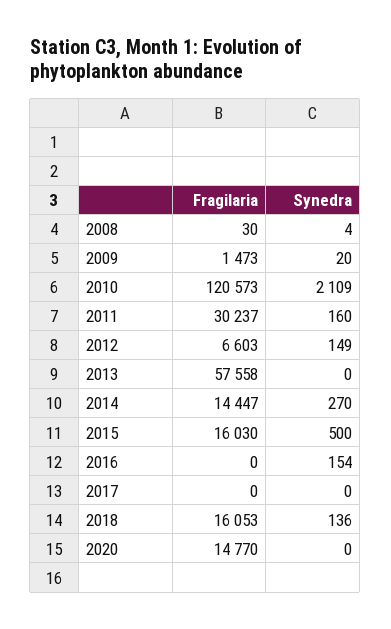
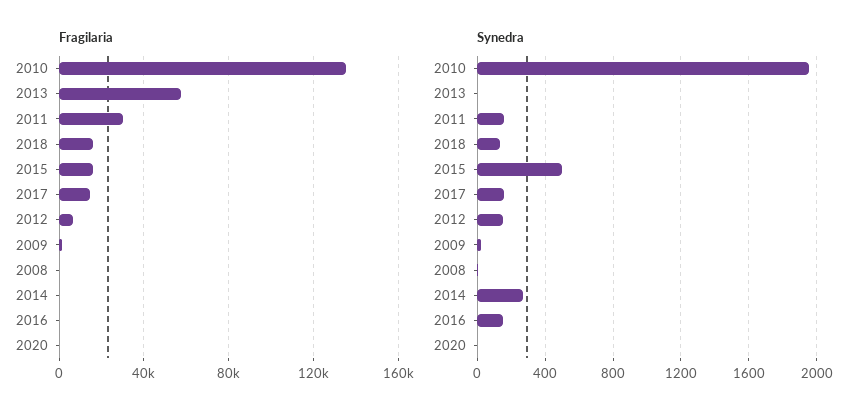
Fragilaria, 2010: 120573 -> 135000
Synedra, 2010: 2109 -> 1950
Fragilaria, 2014: 14447 -> 0
Fragilaria, 2017: 0 -> 15000
Synedra, 2017: 0 -> 150
Fragilaria, 2020: 14770 -> 0

